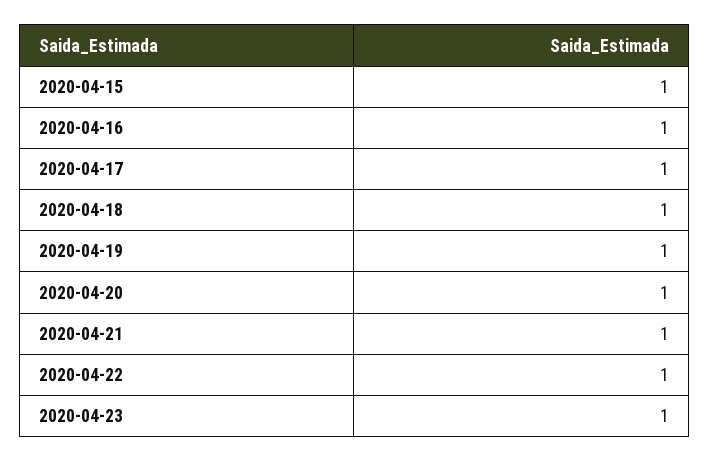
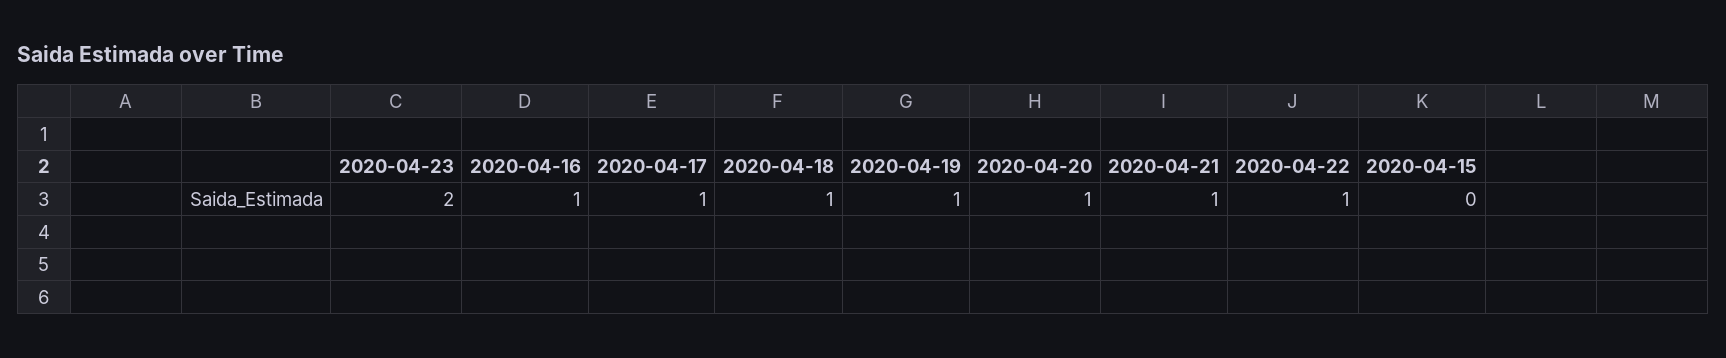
2020-04-15: 1 -> 0
2020-04-23: 1 -> 2

